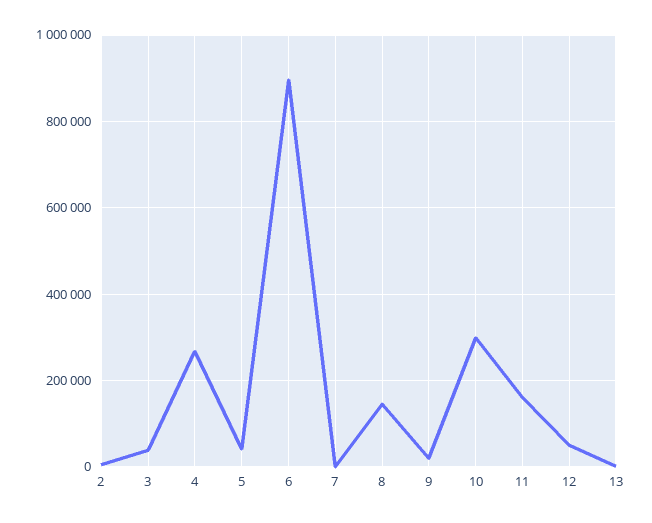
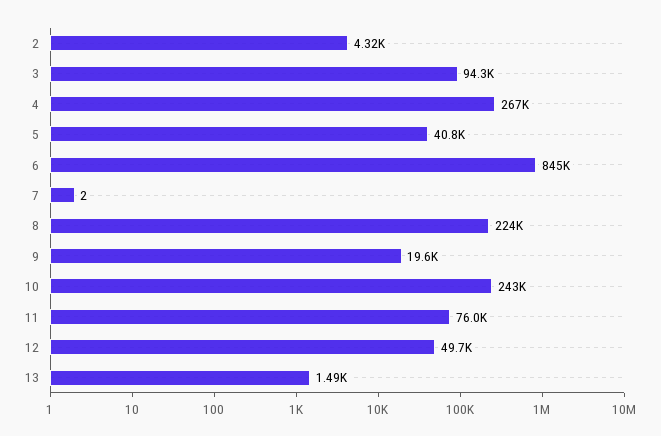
3: 40000 -> 94300
6: 900000 -> 845000
8: 140000 -> 224000
10: 300000 -> 243000
11: 160000 -> 76000

